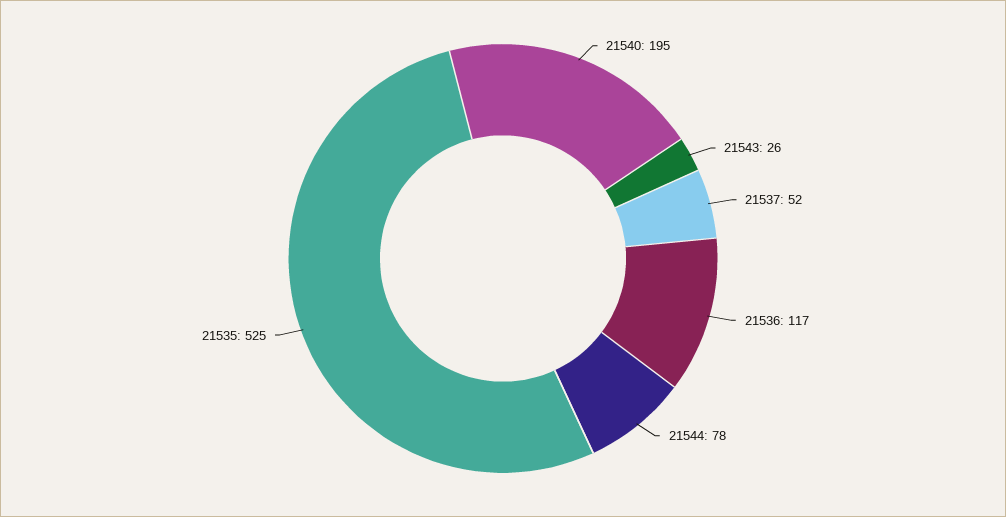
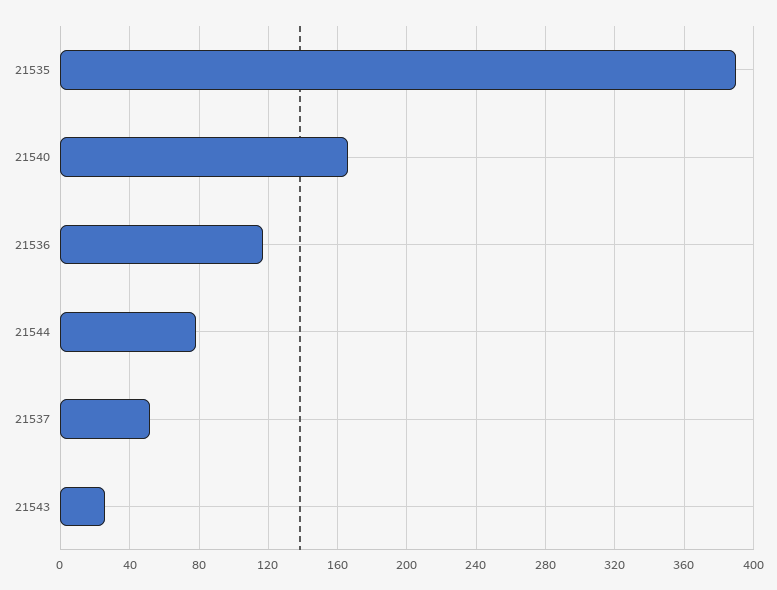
21540: 195 -> 165
21535: 525 -> 390

